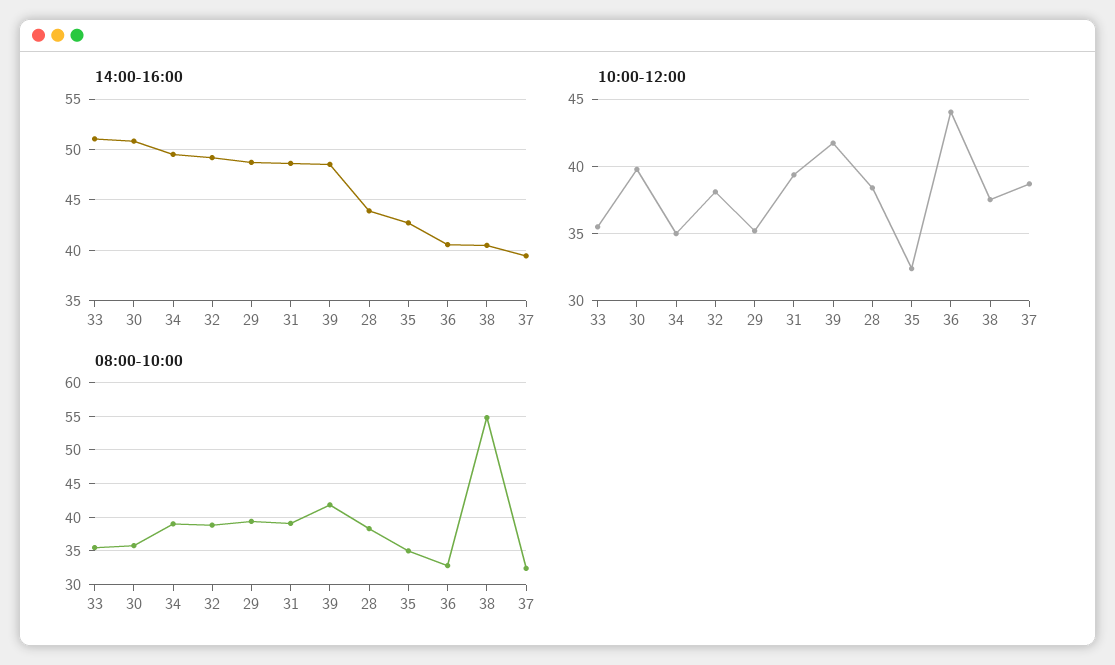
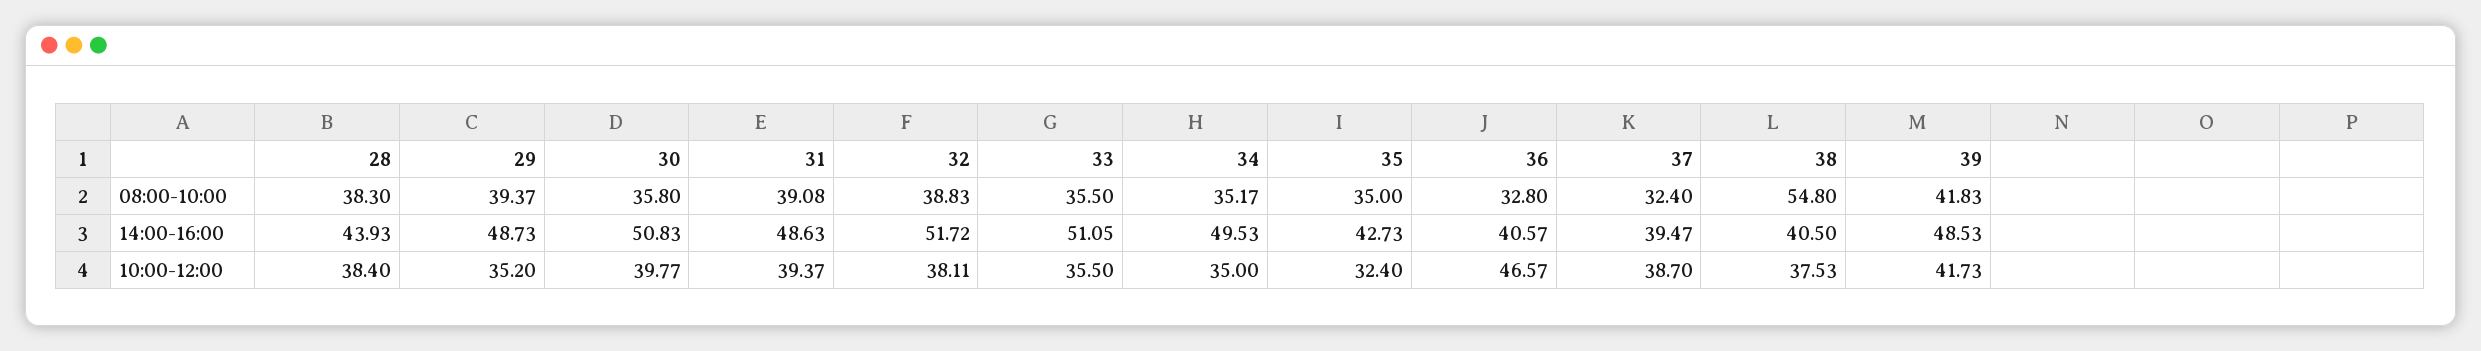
14:00-16:00, 32: 49 -> 51.72
10:00-12:00, 36: 44 -> 46.57
08:00-10:00, 34: 39 -> 35.17

